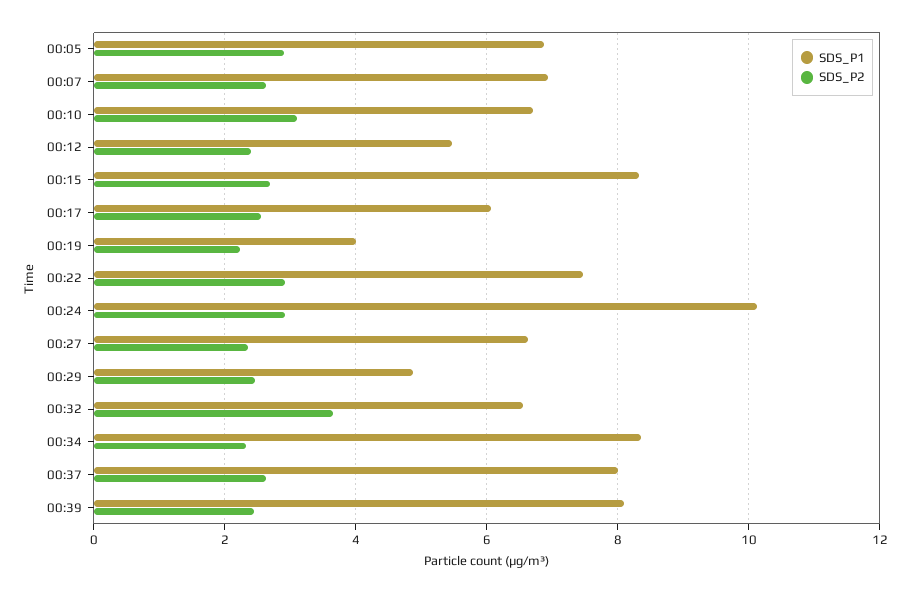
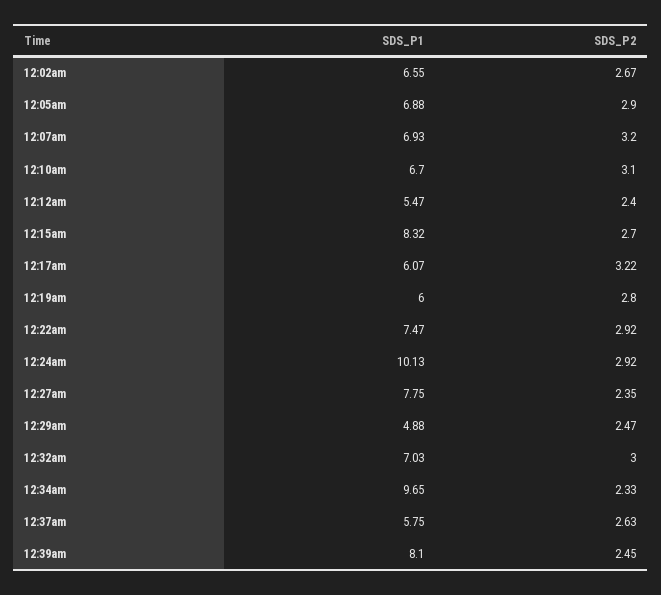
SDS_P2, 00:07: 2.6 -> 3.2
SDS_P2, 00:17: 2.6 -> 3.22
SDS_P1, 00:19: 4 -> 6
SDS_P2, 00:19: 2.2 -> 2.8
SDS_P1, 00:27: 6.6 -> 7.75
SDS_P1, 00:32: 6.6 -> 7.03
SDS_P2, 00:32: 3.6 -> 3
SDS_P1, 00:34: 8.4 -> 9.65
SDS_P1, 00:37: 8 -> 5.75
SDS_P1, 12:02am: none -> 6.55
SDS_P2, 12:02am: none -> 2.67

